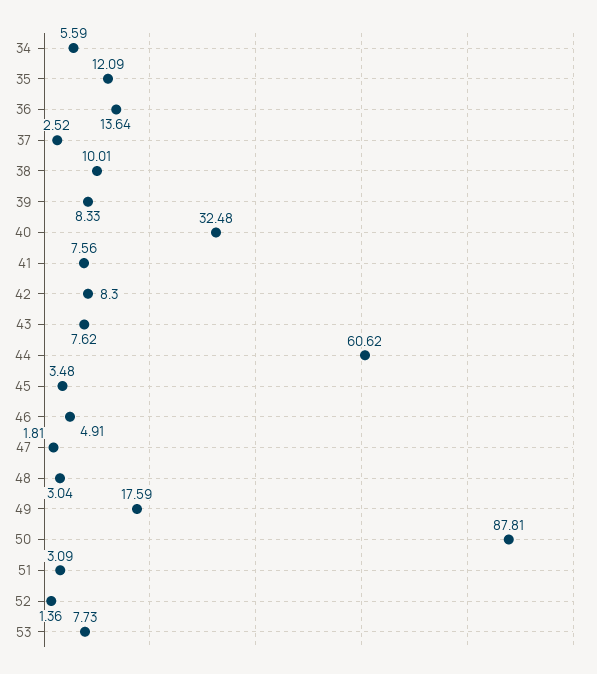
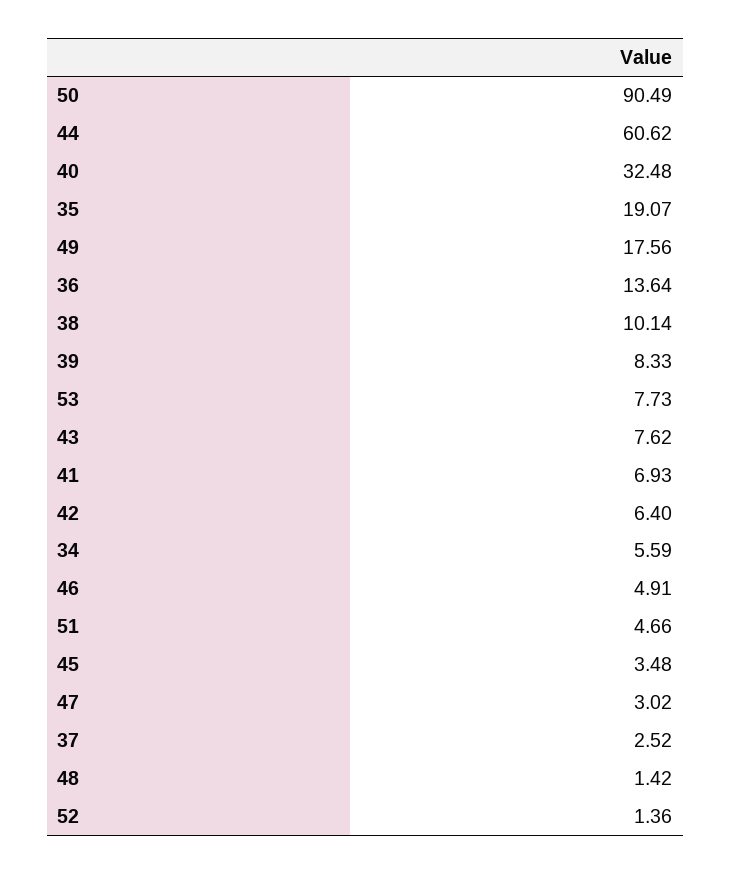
35: 12.09 -> 19.07
38: 10.01 -> 10.14
41: 7.56 -> 6.93
42: 8.3 -> 6.4
47: 1.81 -> 3.02
48: 3.04 -> 1.42
49: 17.59 -> 17.56
50: 87.81 -> 90.49
51: 3.09 -> 4.66

